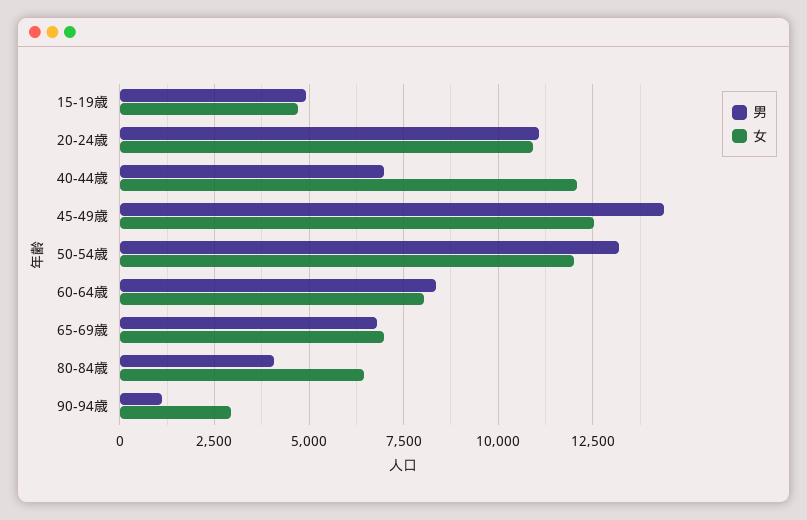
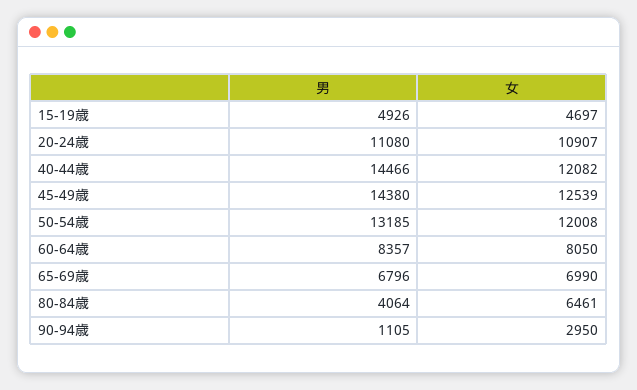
男, 40-44歳: 7000 -> 14466

